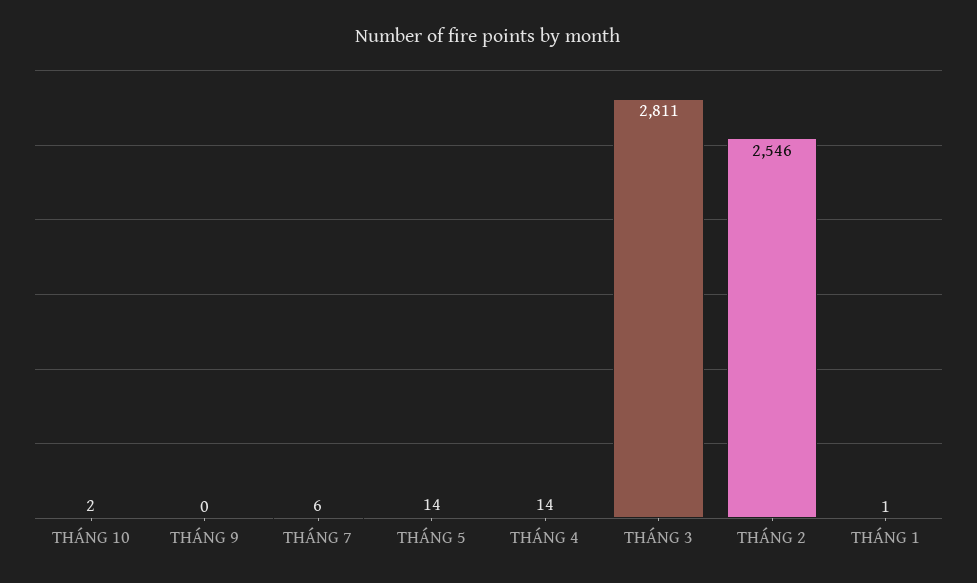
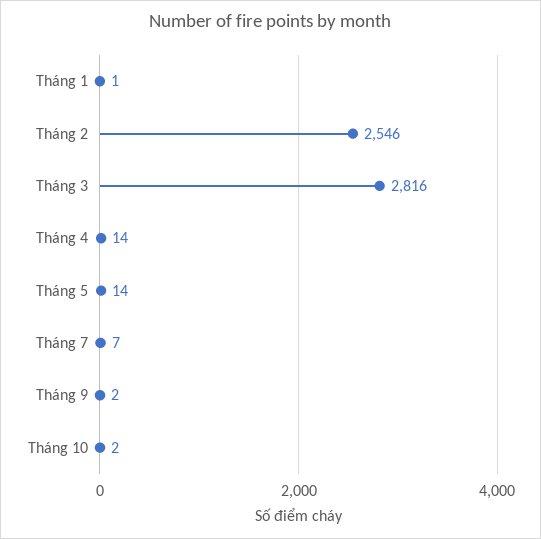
THÁNG 9: 0 -> 2
THÁNG 7: 6 -> 7
THÁNG 3: 2811 -> 2816

